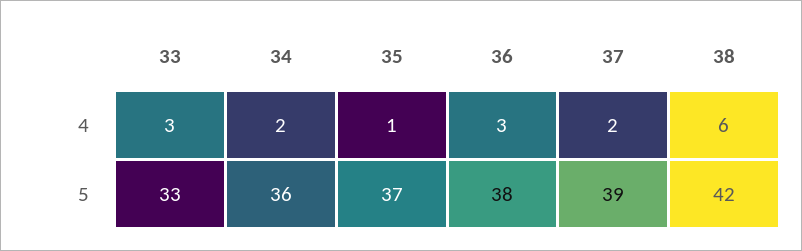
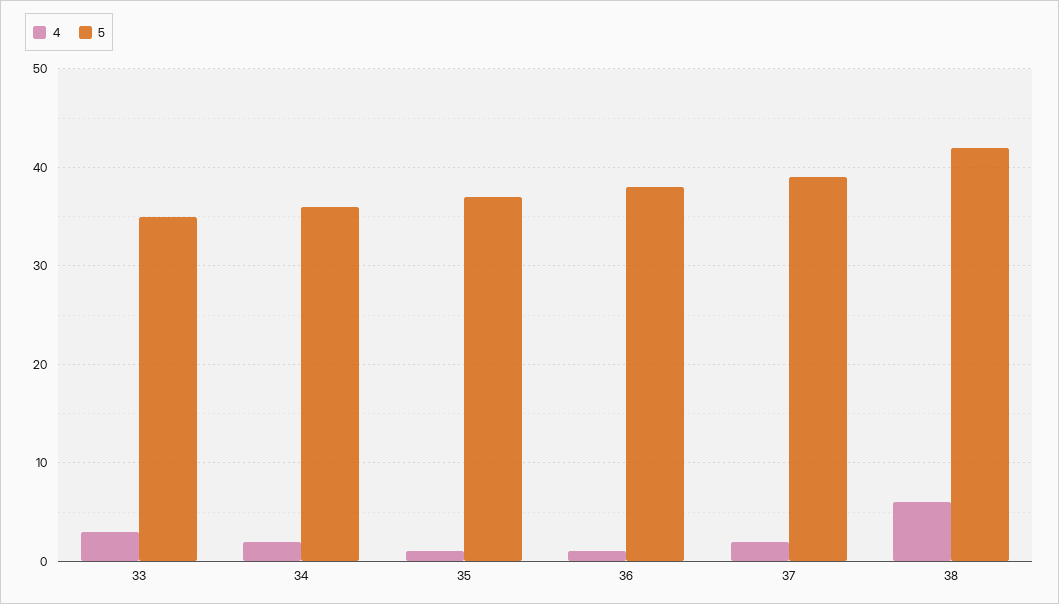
4, 36: 3 -> 1
5, 33: 33 -> 35

